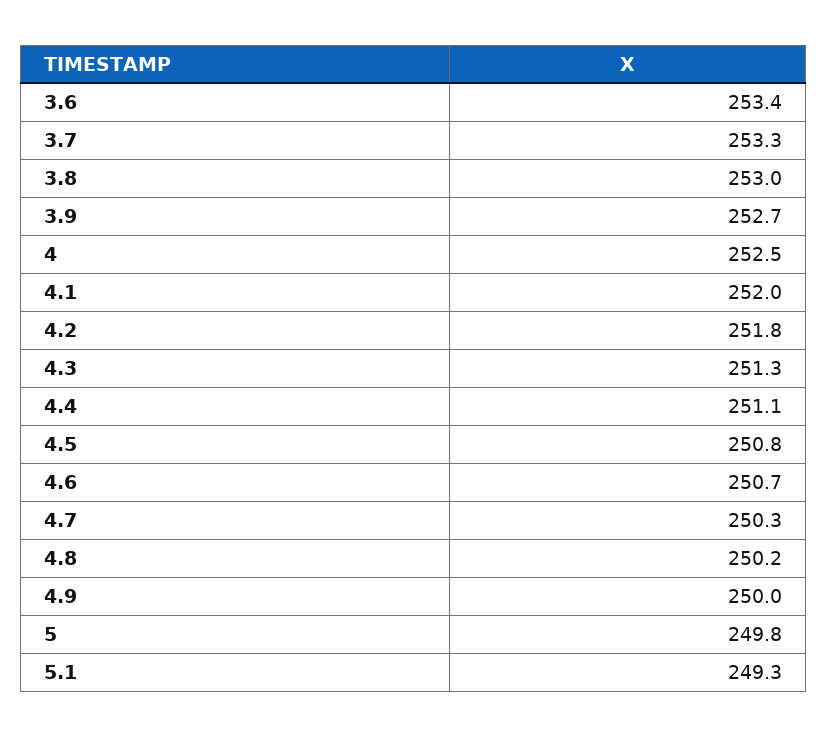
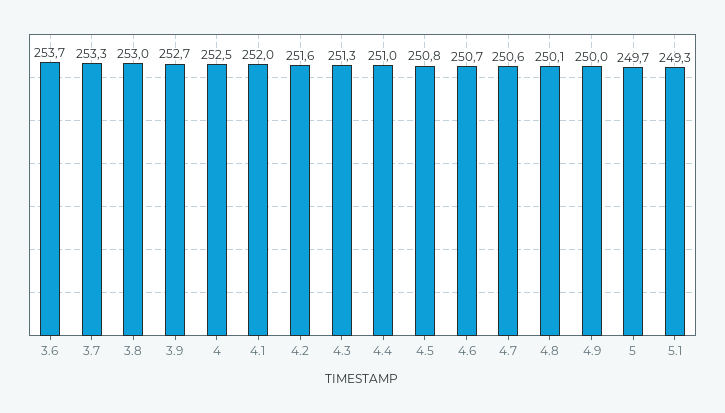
3.6: 253.4 -> 253.7
4.2: 251.8 -> 251.6
4.4: 251.1 -> 251
4.7: 250.3 -> 250.6
4.8: 250.2 -> 250.1
5: 249.8 -> 249.7

